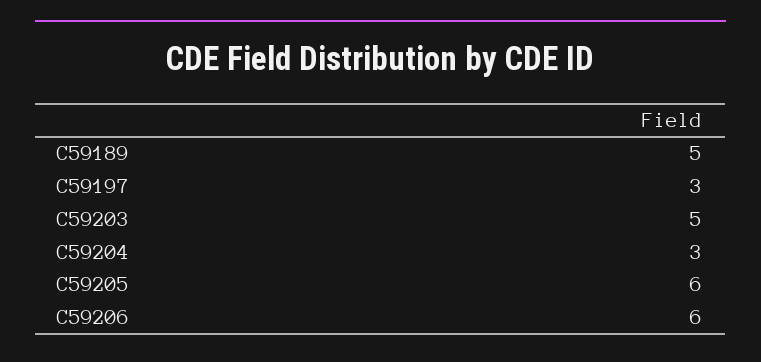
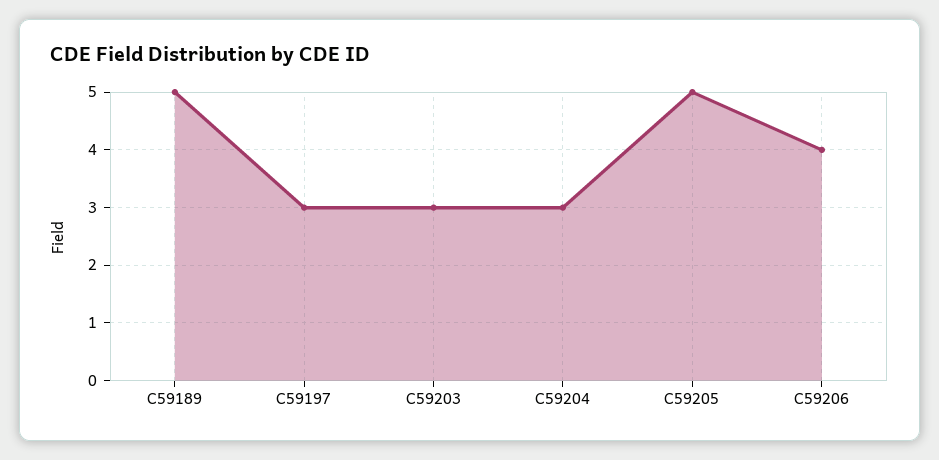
C59203: 5 -> 3
C59205: 6 -> 5
C59206: 6 -> 4

